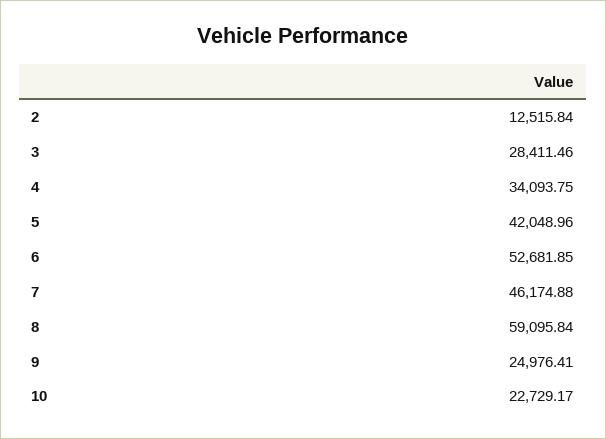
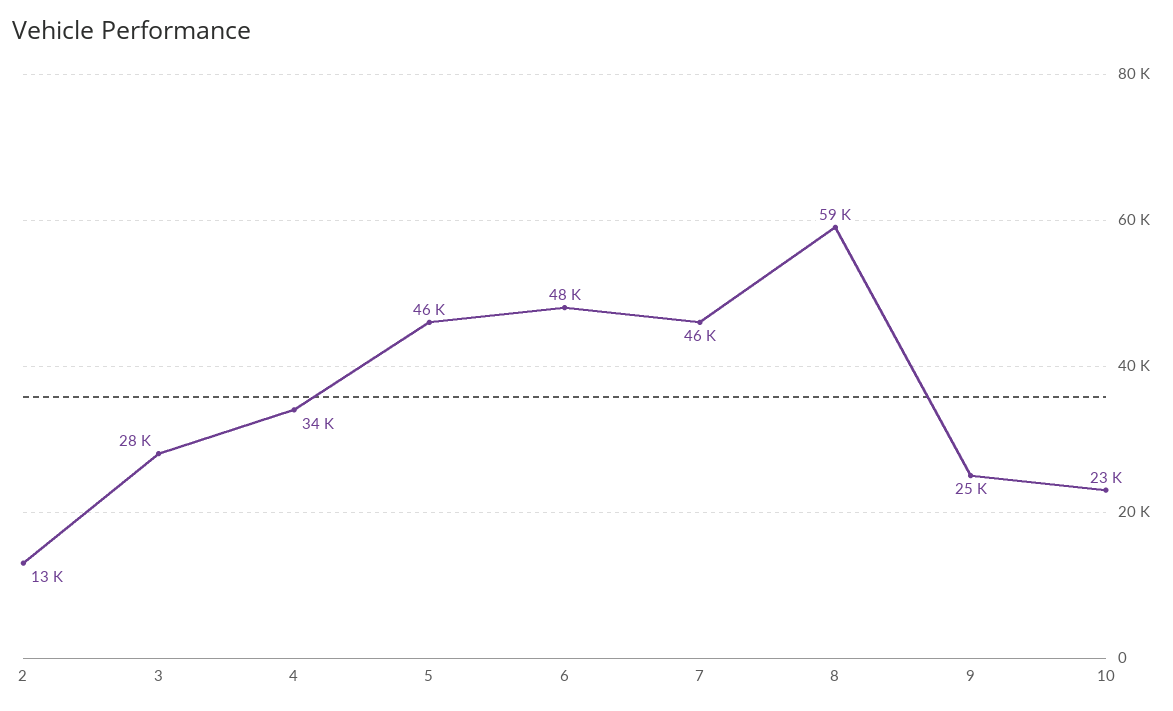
5: 42048.96 -> 46000
6: 52681.85 -> 48000

